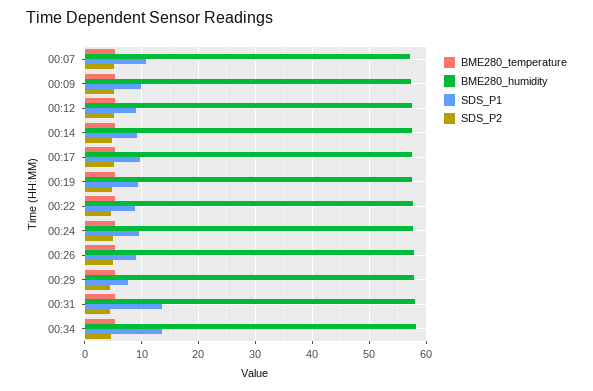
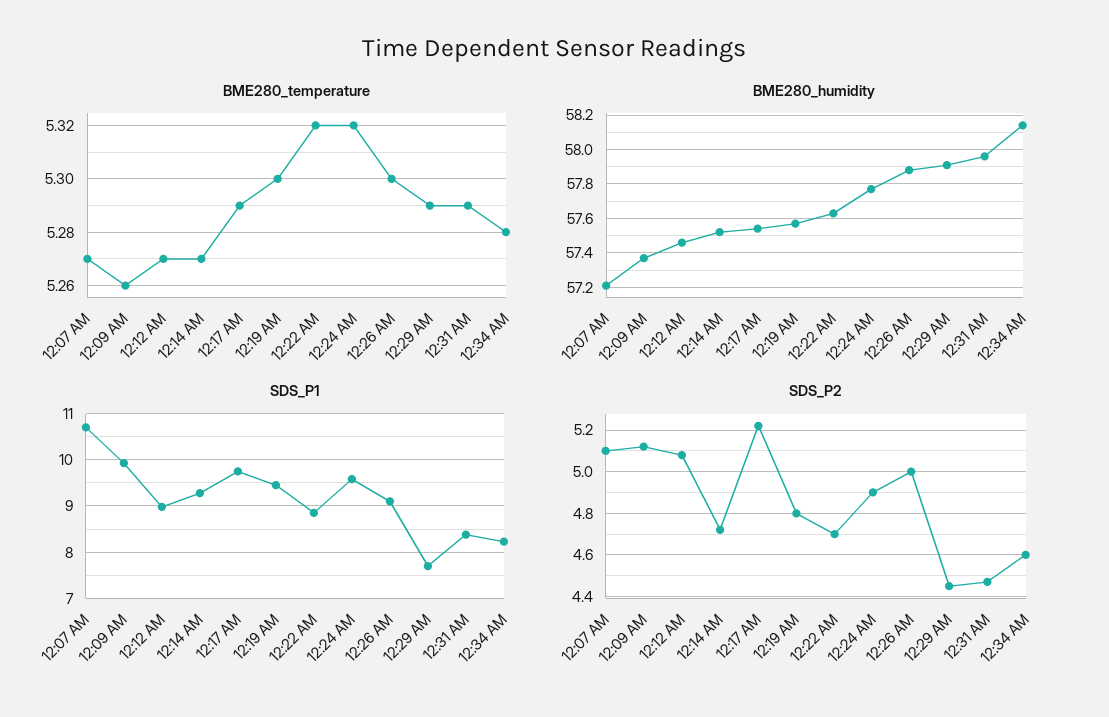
SDS_P1, 00:31: 14 -> 8.4
SDS_P1, 00:34: 14 -> 8.2

